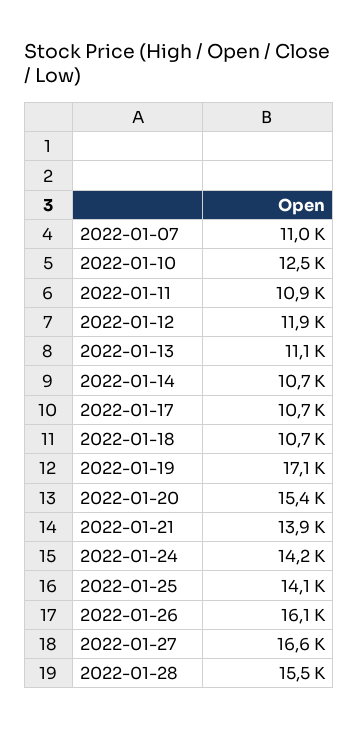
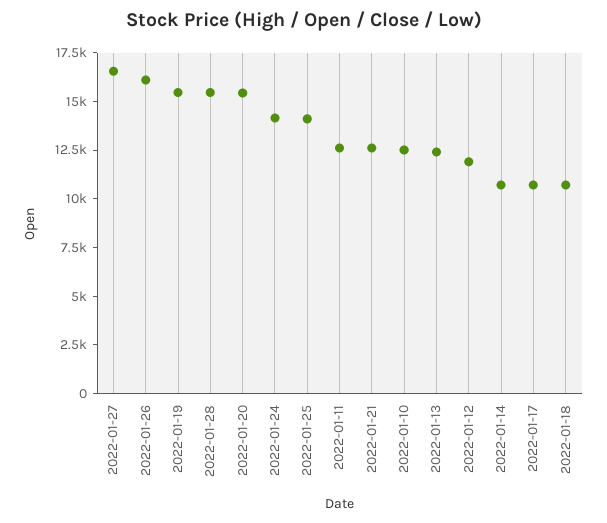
2022-01-07: 11000 -> none
2022-01-11: 10900 -> 12500
2022-01-13: 11100 -> 12500
2022-01-19: 17100 -> 15500
2022-01-21: 13900 -> 12500

